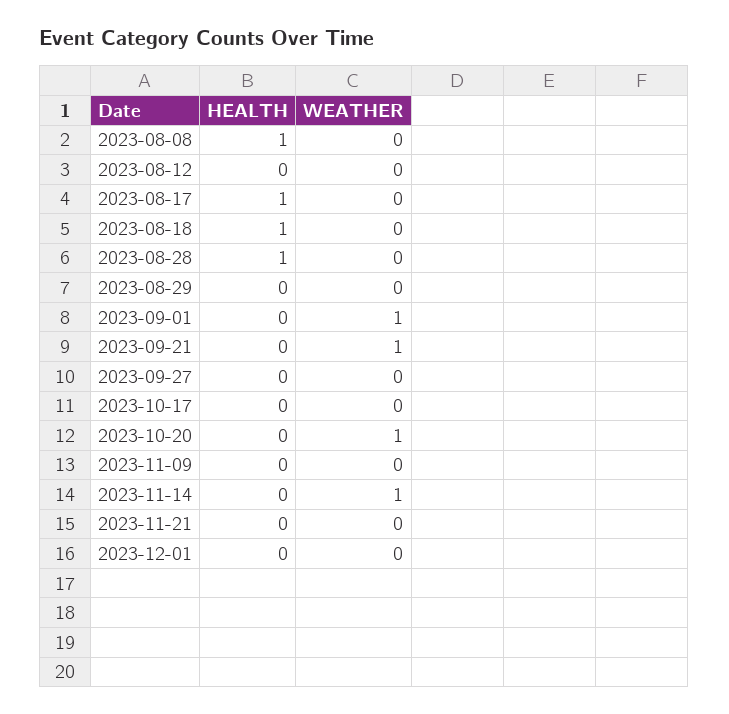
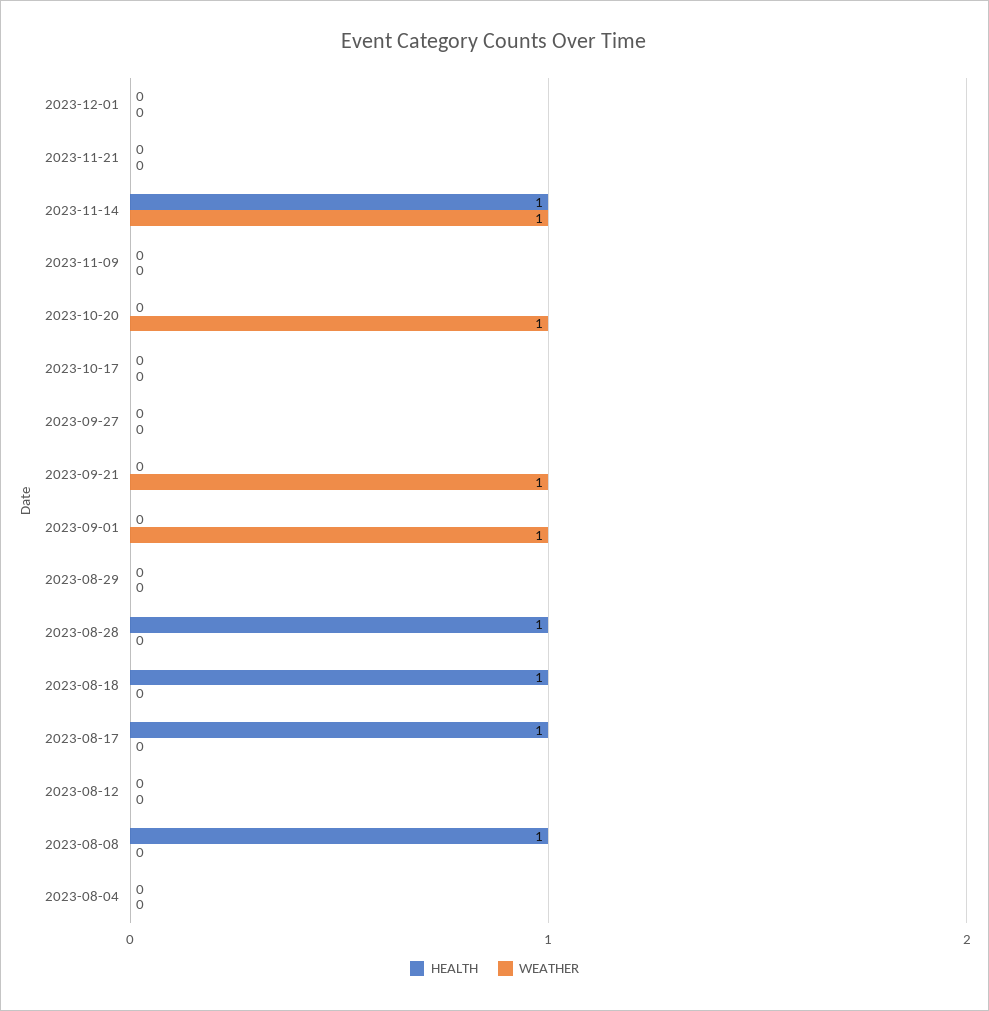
HEALTH, 2023-11-14: 0 -> 1
HEALTH, 2023-08-04: none -> 0
WEATHER, 2023-08-04: none -> 0

